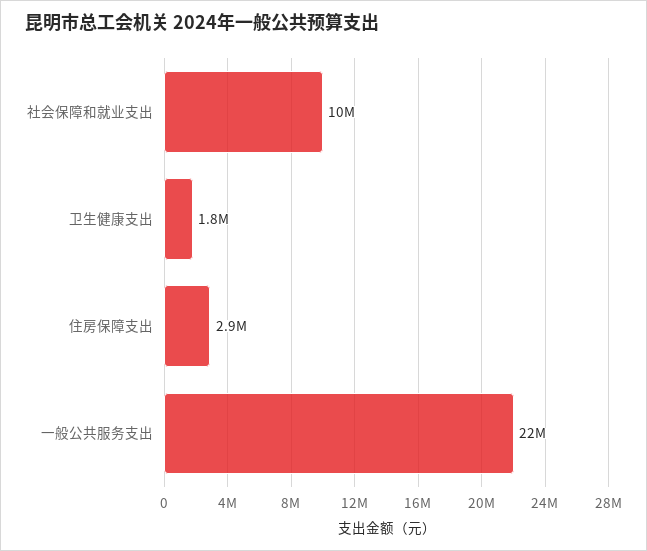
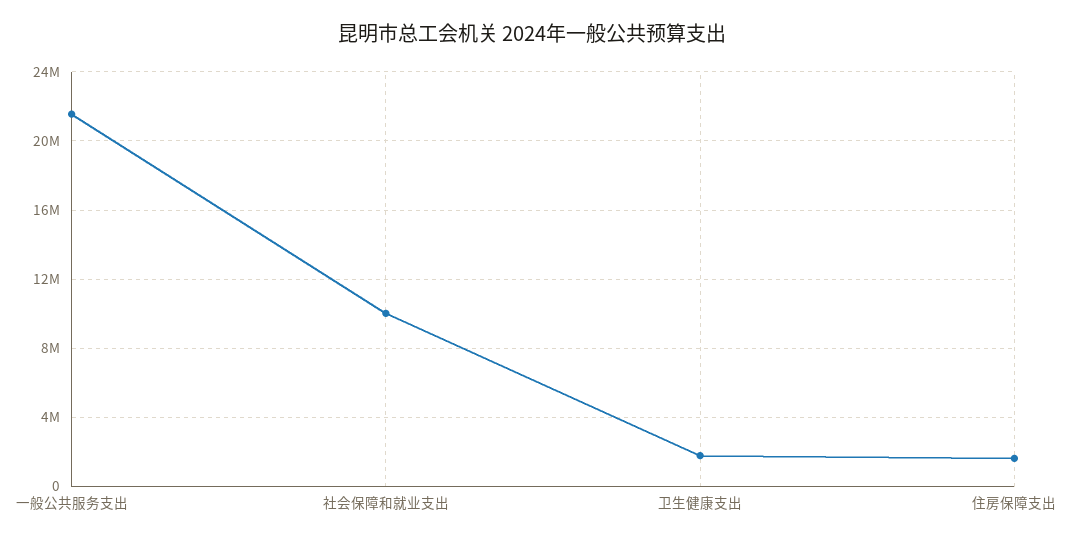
住房保障支出: 2900000 -> 1500000

